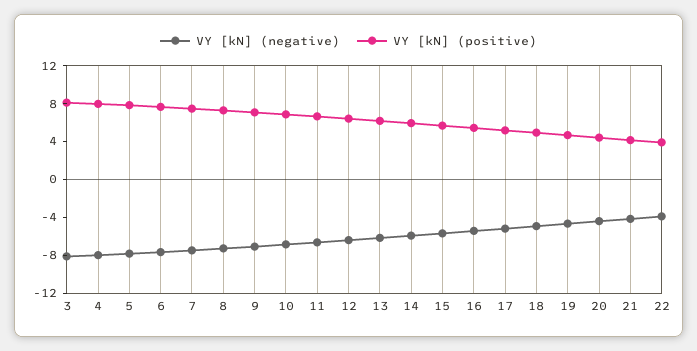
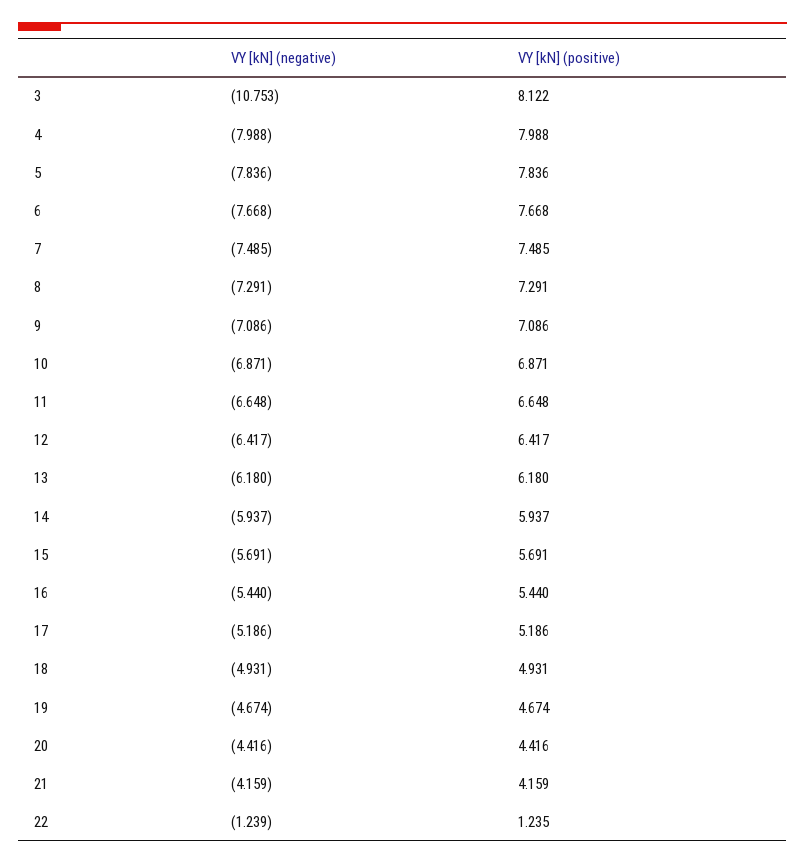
VY [kN] (negative), 3: -8 -> -10.753
VY [kN] (negative), 22: -4 -> -1.239
VY [kN] (positive), 22: 4 -> 1.235

